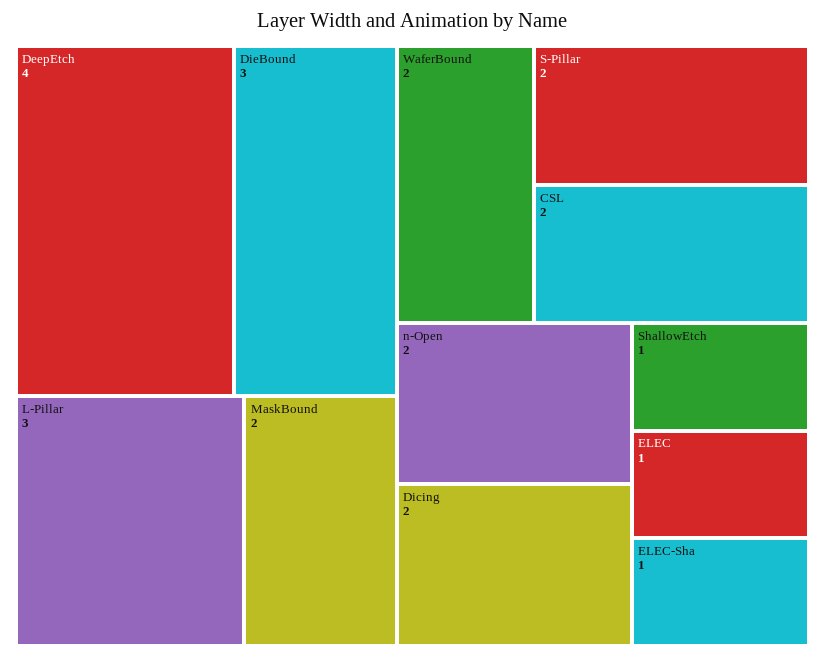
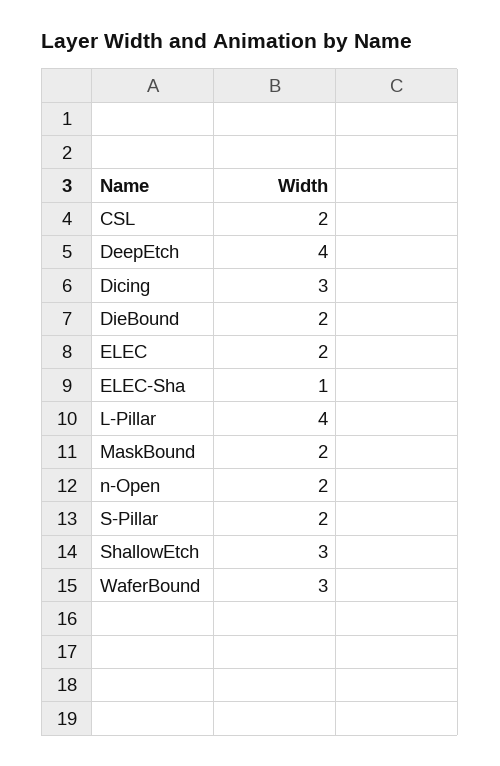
DieBound: 3 -> 2
L-Pillar: 3 -> 4
WaferBound: 2 -> 3
Dicing: 2 -> 3
ShallowEtch: 1 -> 3
ELEC: 1 -> 2

